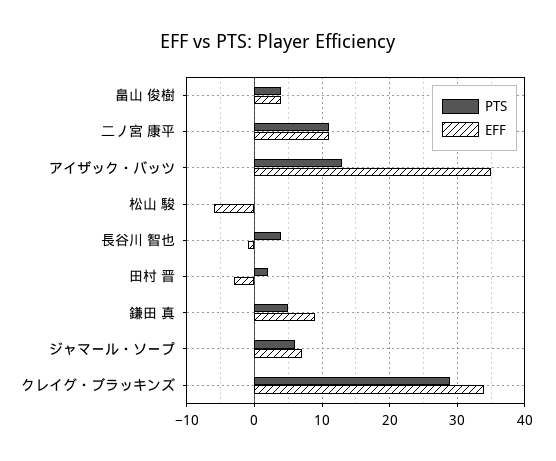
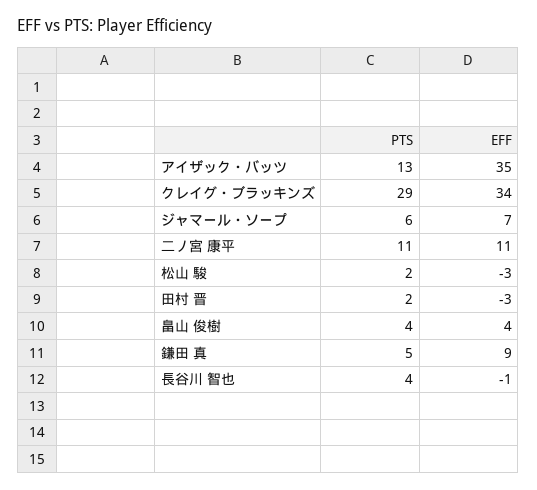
PTS, 松山 駿: 0 -> 2
EFF, 松山 駿: -6 -> -3

